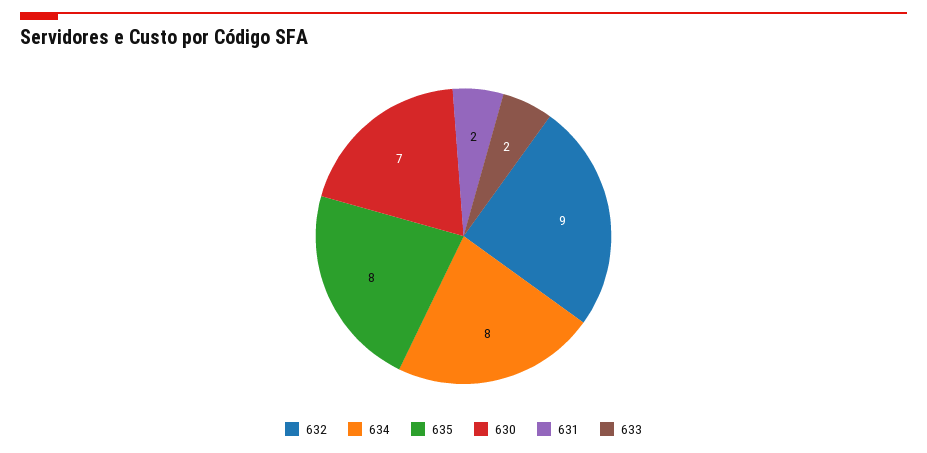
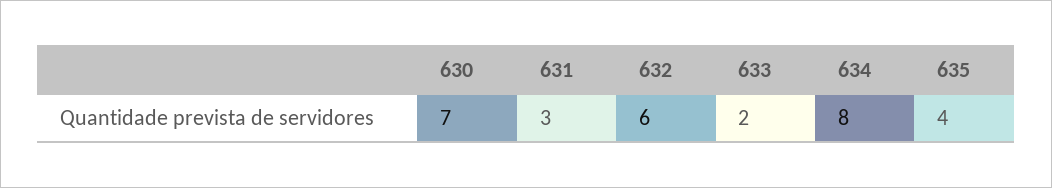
632: 9 -> 6
635: 8 -> 4
631: 2 -> 3

